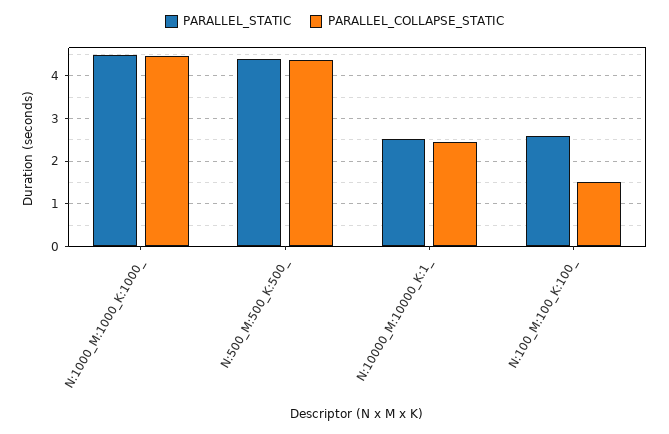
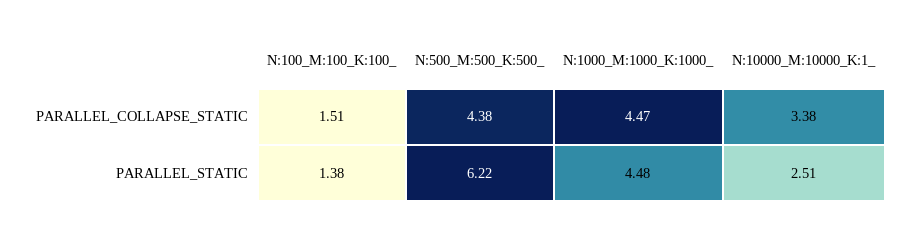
PARALLEL_STATIC, N:500_M:500_K:500_: 4.4 -> 6.22
PARALLEL_COLLAPSE_STATIC, N:10000_M:10000_K:1_: 2.4 -> 3.38
PARALLEL_STATIC, N:100_M:100_K:100_: 2.6 -> 1.38

